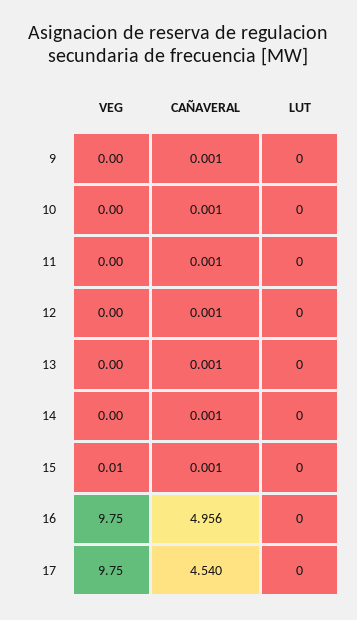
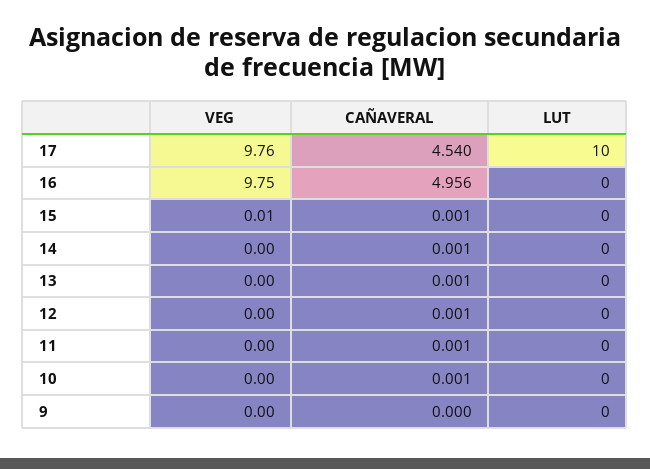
CAÑAVERAL, 9: 0.001 -> 0
VEG, 17: 9.75 -> 9.76
LUT, 17: 0 -> 10

